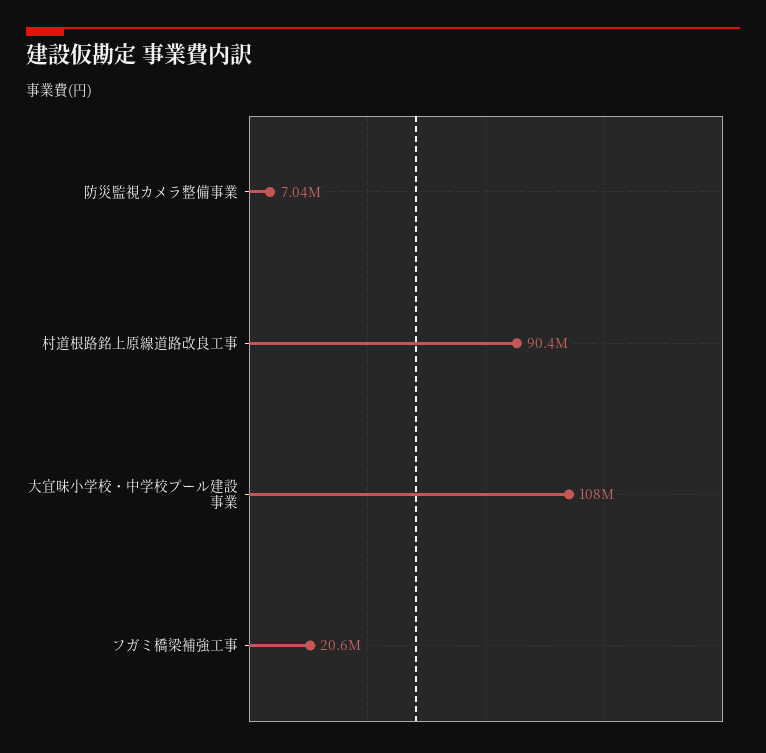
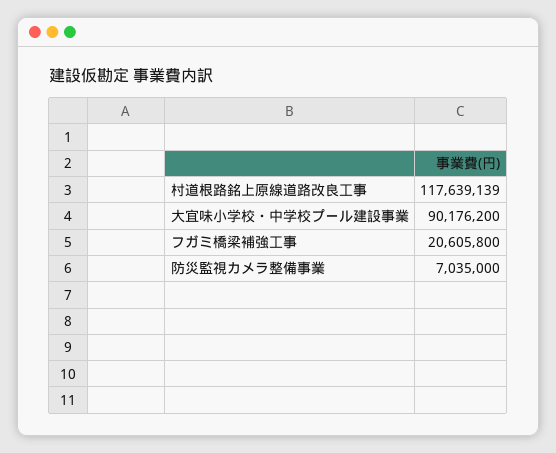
村道根路銘上原線道路改良工事: 90400000 -> 117639139
大宜味小学校・中学校プール建設事業: 108000000 -> 90176200

